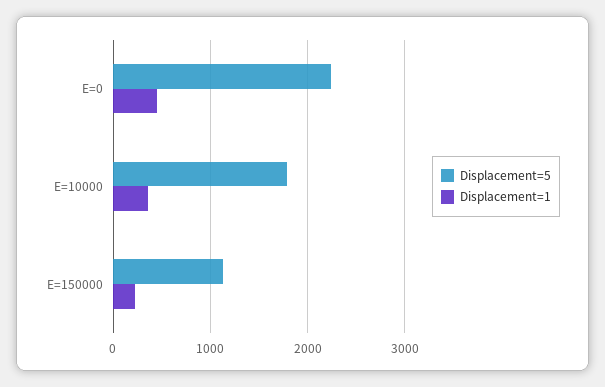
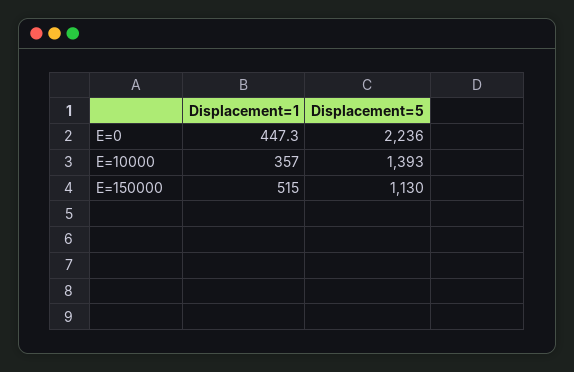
Displacement=5, E=10000: 1800 -> 1393
Displacement=1, E=150000: 200 -> 515

